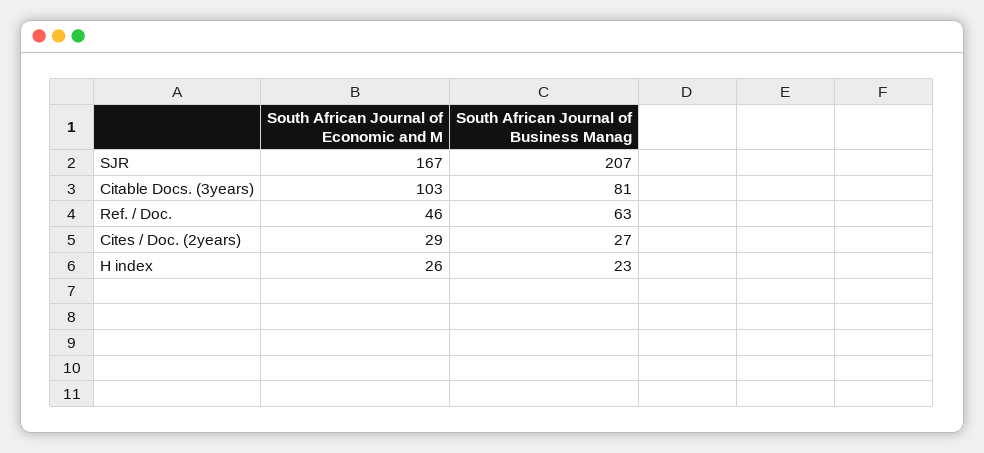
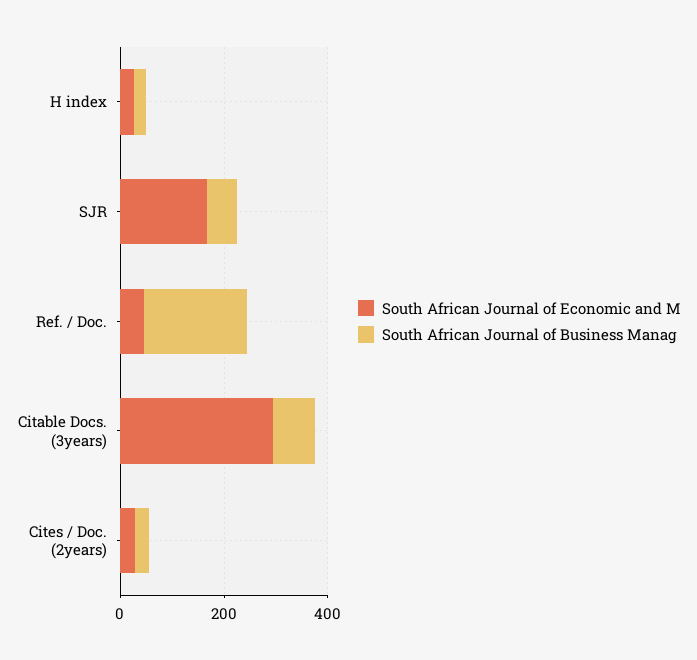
South African Journal of Business Manag, SJR: 207 -> 50
South African Journal of Economic and M, Citable Docs. (3years): 103 -> 300
South African Journal of Business Manag, Ref. / Doc.: 63 -> 200

